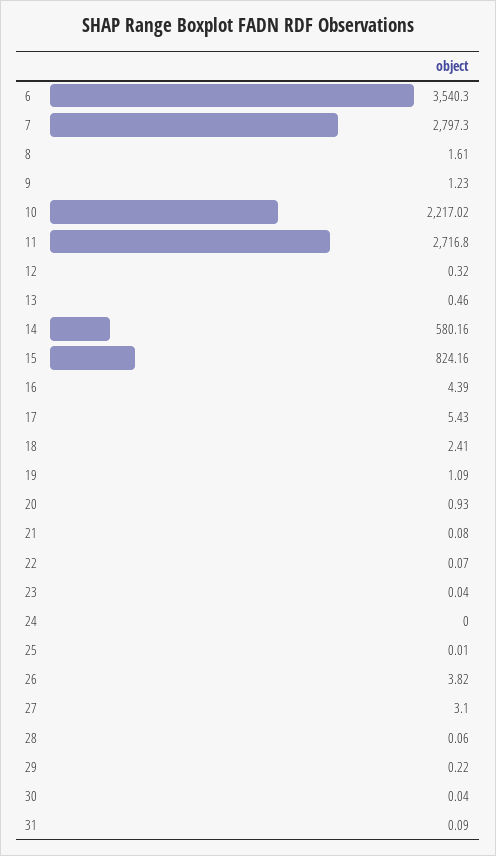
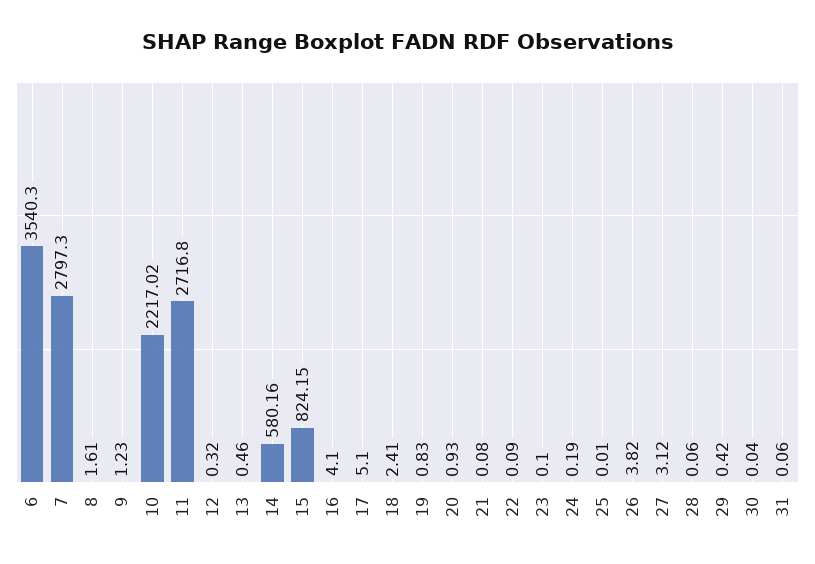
15: 824.16 -> 824.15
16: 4.39 -> 4.1
17: 5.43 -> 5.1
19: 1.09 -> 0.83
22: 0.07 -> 0.09
23: 0.04 -> 0.1
24: 0 -> 0.19
27: 3.1 -> 3.12
29: 0.22 -> 0.42
31: 0.09 -> 0.06

